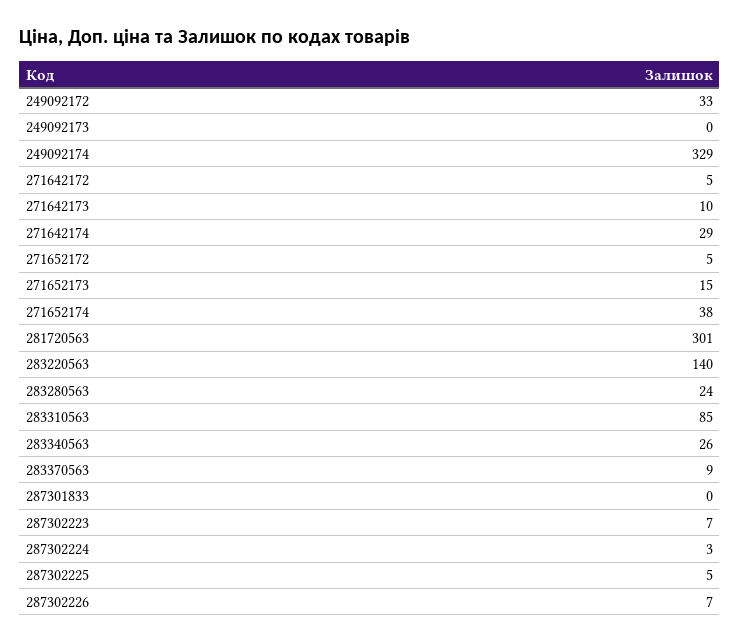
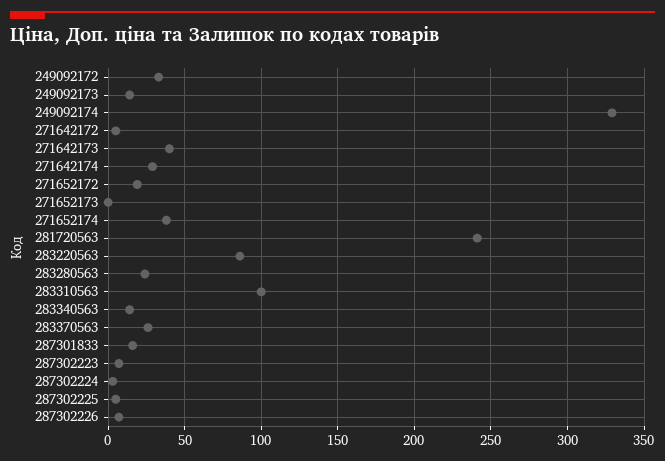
249092173: 0 -> 15
271642173: 10 -> 40
271652172: 5 -> 20
271652173: 15 -> 0
281720563: 301 -> 240
283220563: 140 -> 85
283310563: 85 -> 100
283340563: 26 -> 15
283370563: 9 -> 25
287301833: 0 -> 15

